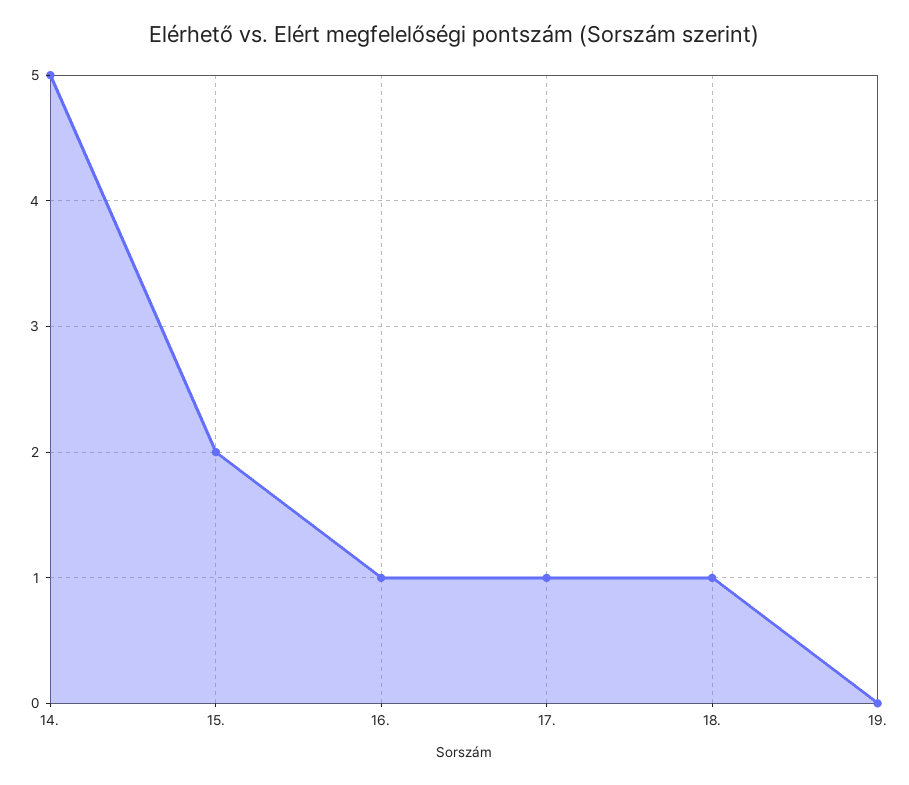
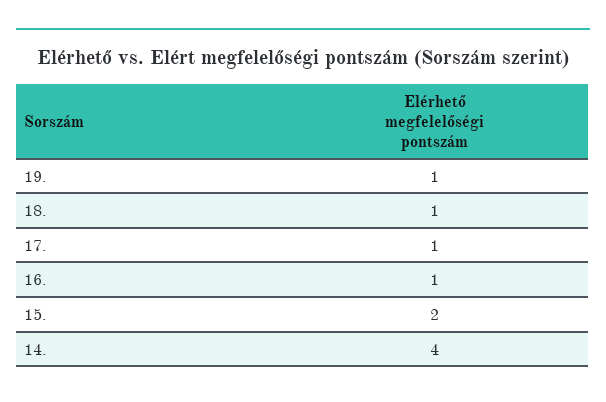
14.: 5 -> 4
19.: 0 -> 1

